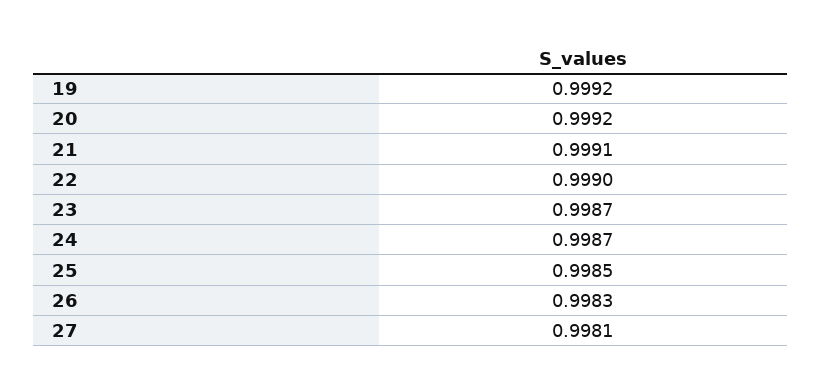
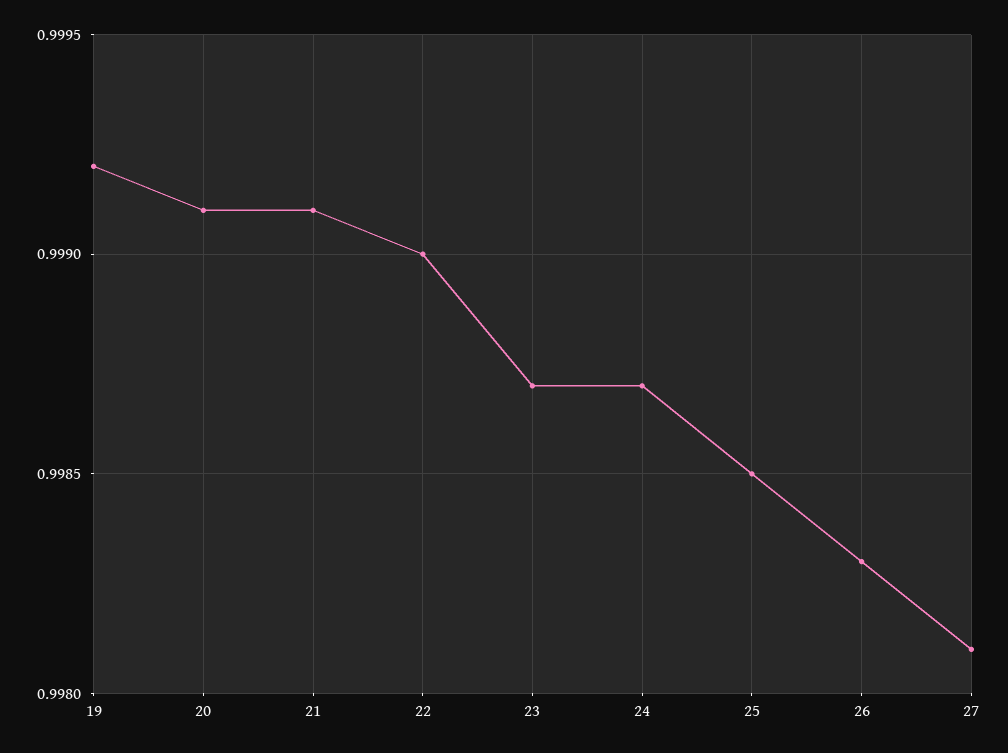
20: 0.9992 -> 0.9991

